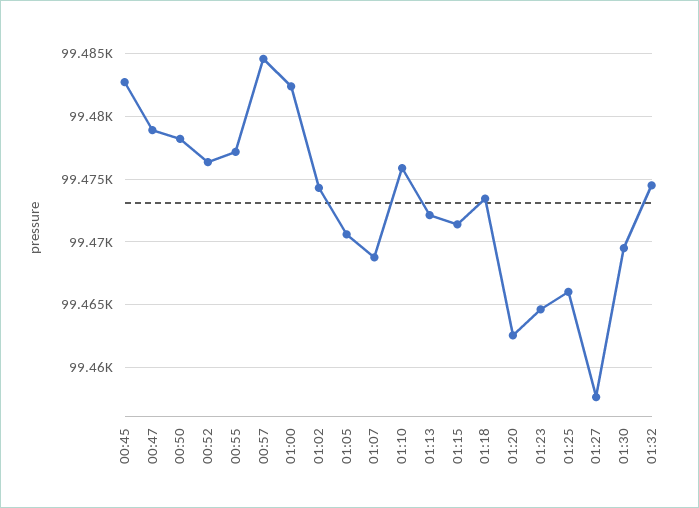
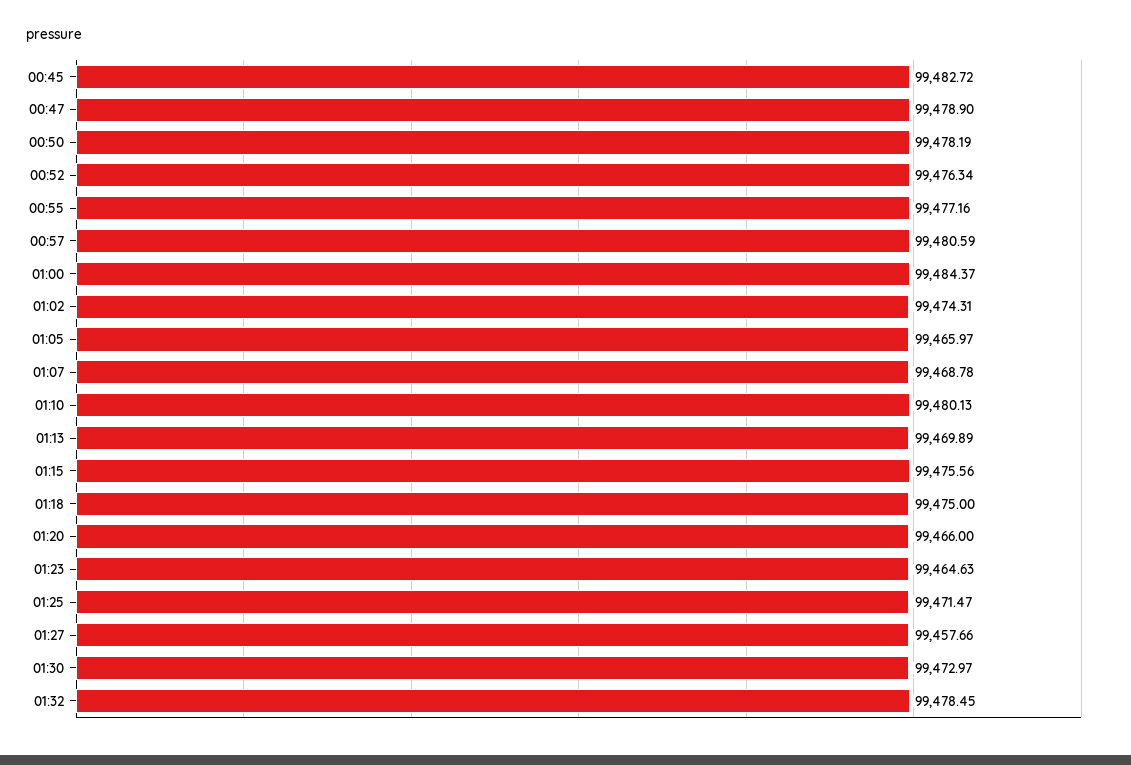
00:57: 99484.5 -> 99480.59
01:00: 99482.5 -> 99484.37
01:05: 99470.5 -> 99465.97
01:10: 99476 -> 99480.13
01:13: 99472 -> 99469.89
01:15: 99471.5 -> 99475.56
01:18: 99473.5 -> 99475
01:20: 99462.5 -> 99466
01:25: 99466 -> 99471.47
01:30: 99469.5 -> 99472.97
01:32: 99474.5 -> 99478.45

